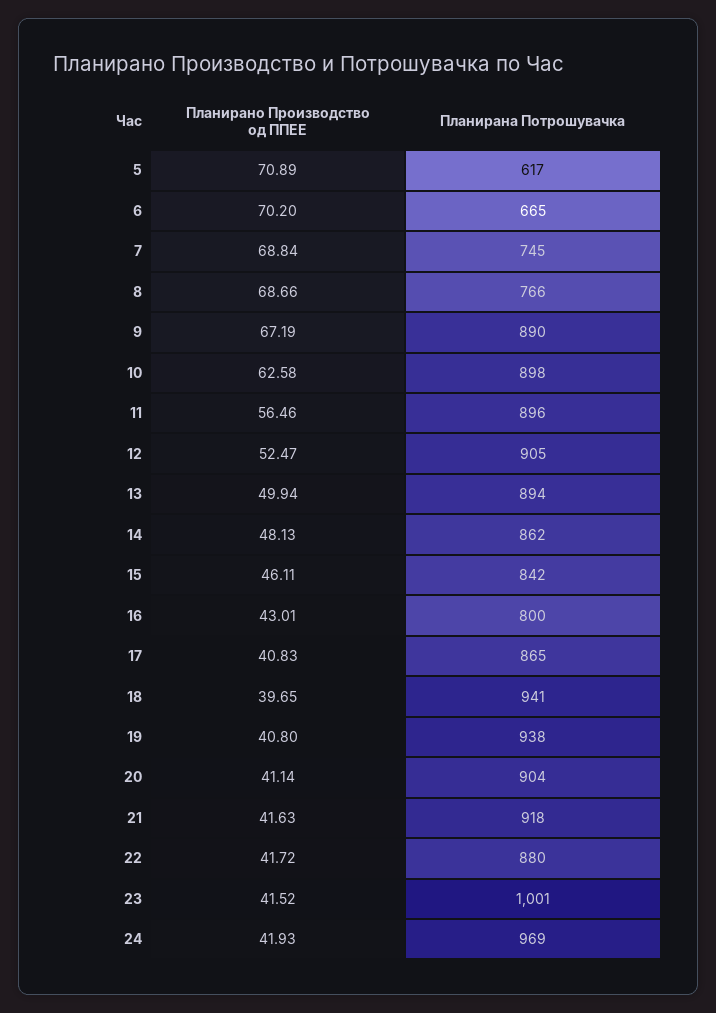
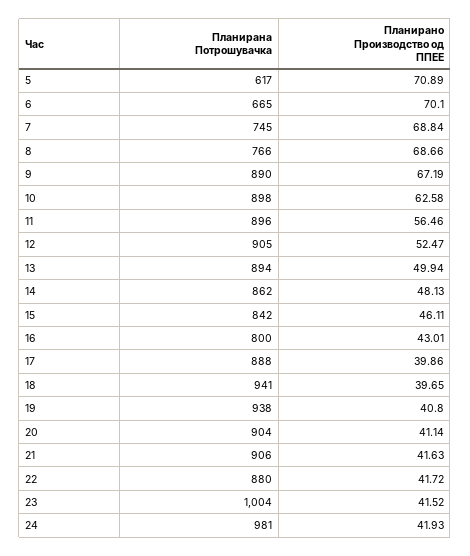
Планирано Производство од ППЕЕ, 6: 70.2 -> 70.1
Планирано Производство од ППЕЕ, 17: 40.83 -> 39.86
Планирана Потрошувачка, 17: 865 -> 888
Планирана Потрошувачка, 21: 918 -> 906
Планирана Потрошувачка, 23: 1001 -> 1004
Планирана Потрошувачка, 24: 969 -> 981

